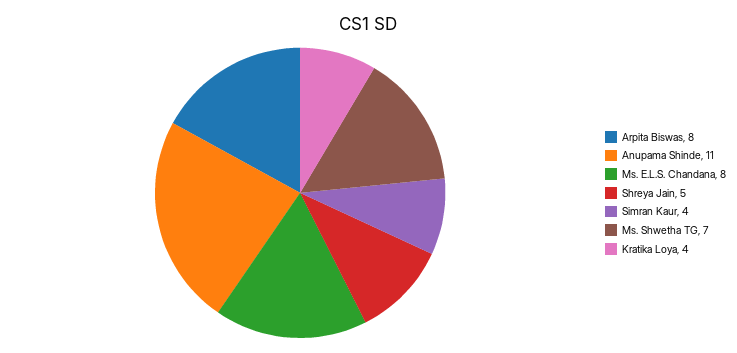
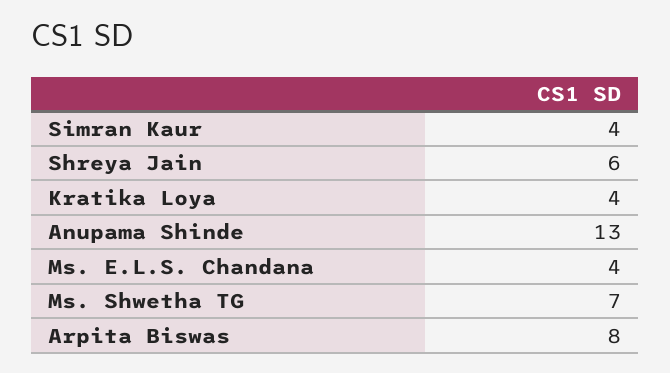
Anupama Shinde: 11 -> 13
Ms. E.L.S. Chandana: 8 -> 4
Shreya Jain: 5 -> 6

